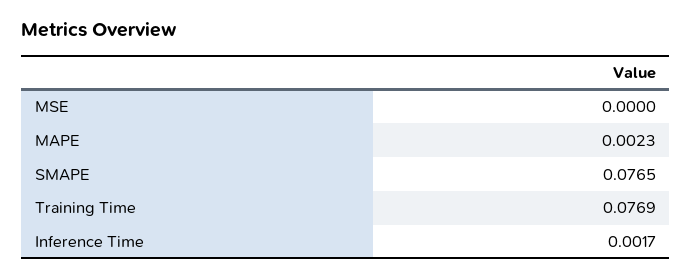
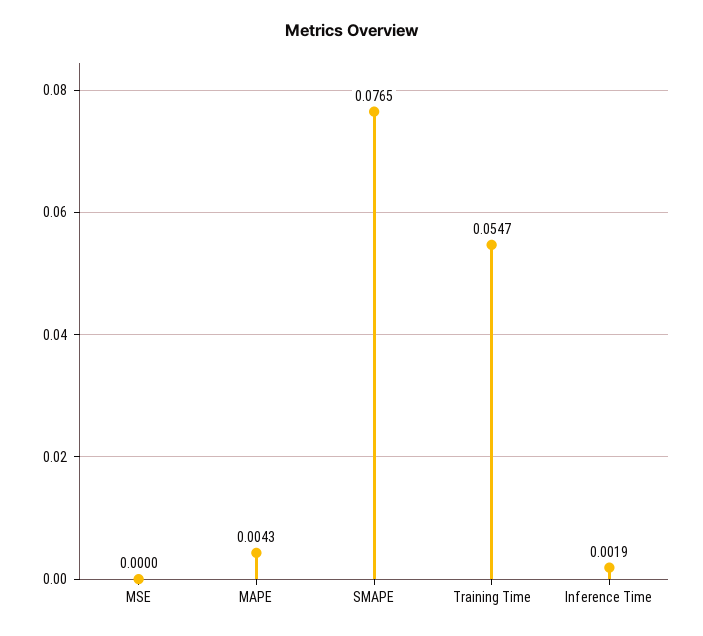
MAPE: 0.0023 -> 0.0043
Training Time: 0.0769 -> 0.0547
Inference Time: 0.0017 -> 0.0019

